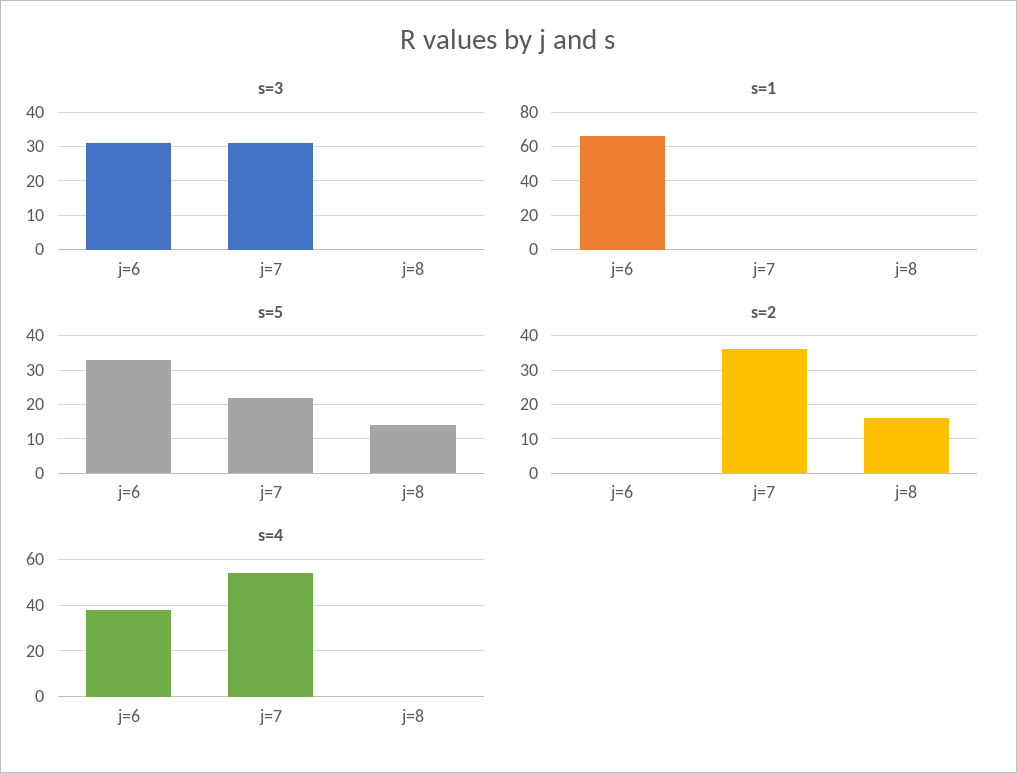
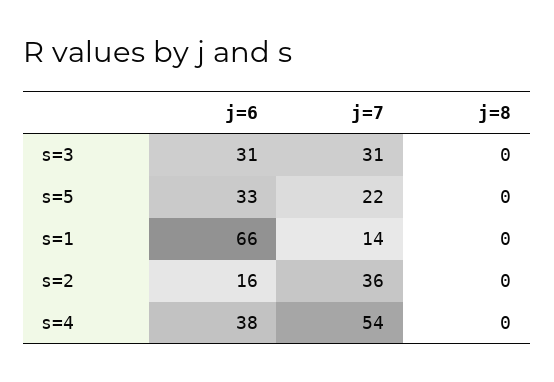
s=1, j=7: 0 -> 14
s=5, j=8: 15 -> 0
s=2, j=6: 0 -> 16
s=2, j=8: 15 -> 0

